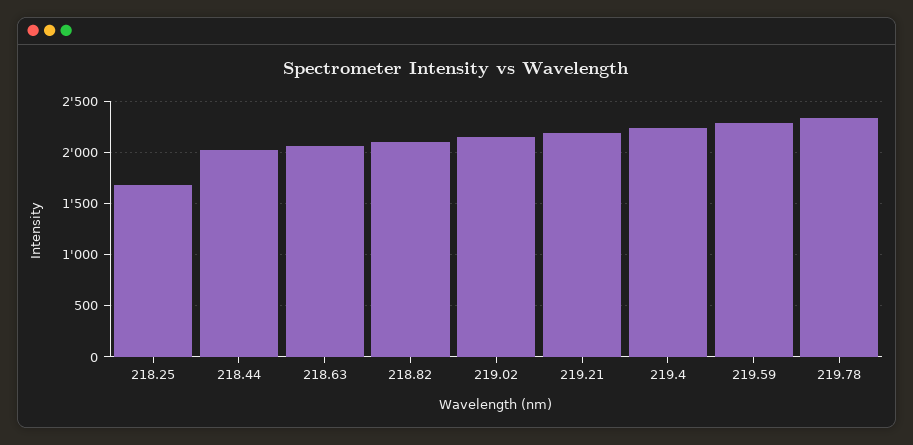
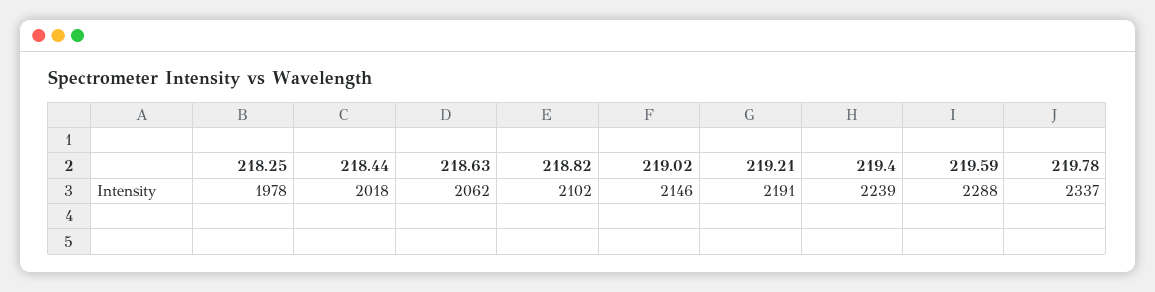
218.25: 1700 -> 1978

